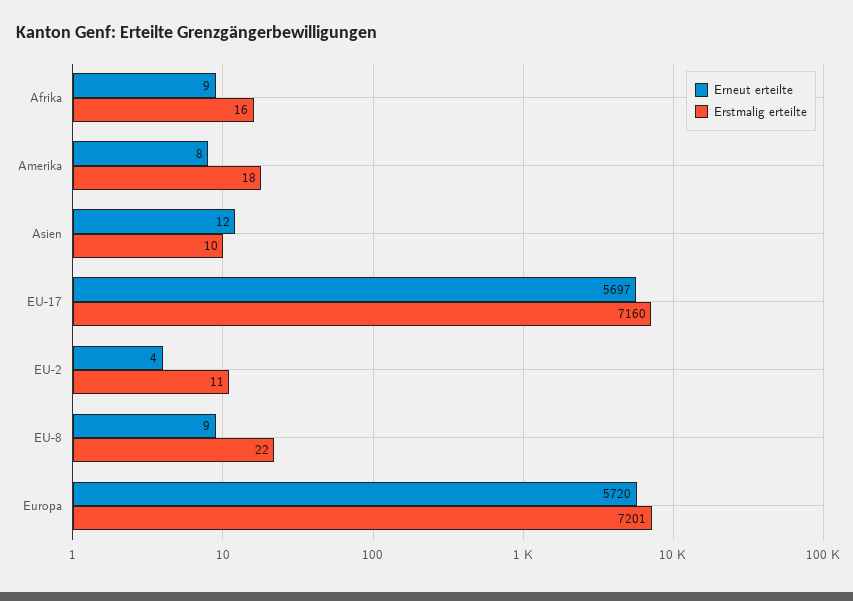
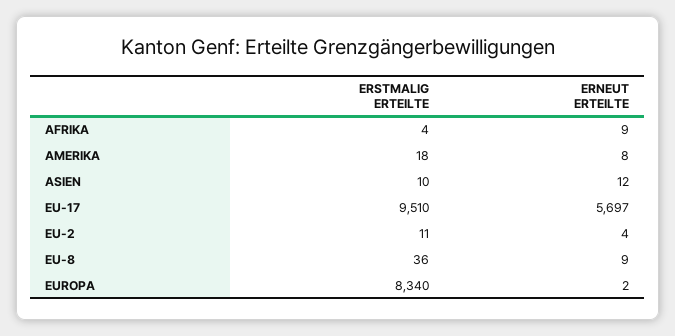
Erstmalig erteilte, Afrika: 16 -> 4
Erstmalig erteilte, EU-17: 7160 -> 9510
Erstmalig erteilte, EU-8: 22 -> 36
Erneut erteilte, Europa: 5720 -> 2
Erstmalig erteilte, Europa: 7201 -> 8340

